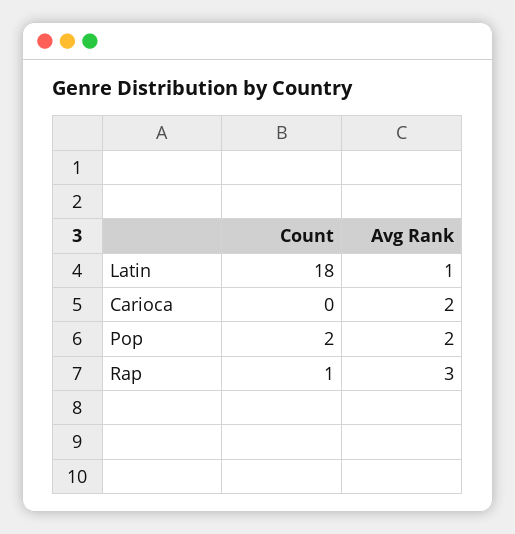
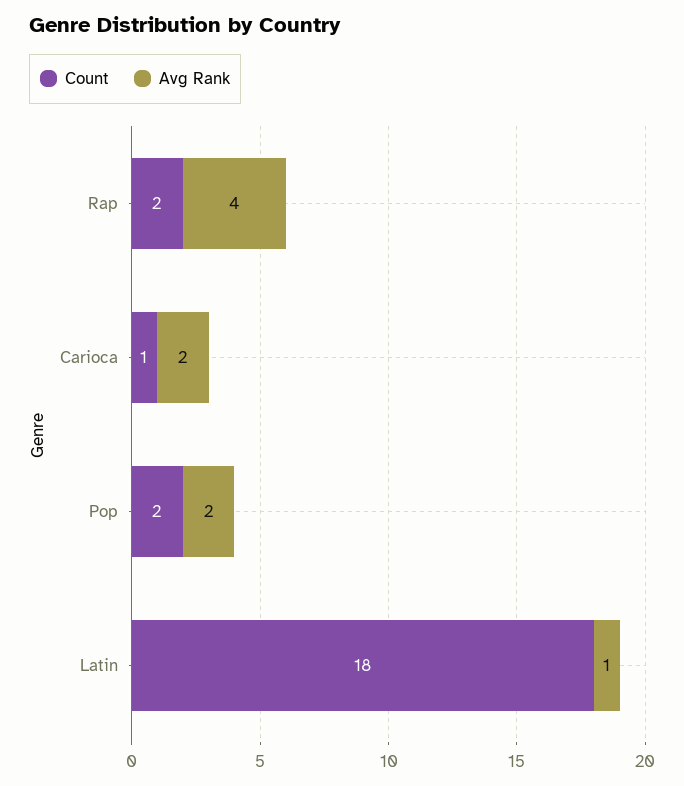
Count, Carioca: 0 -> 1
Count, Rap: 1 -> 2
Avg Rank, Rap: 3 -> 4

